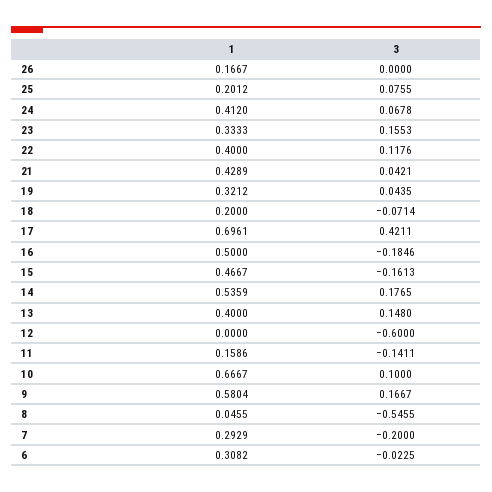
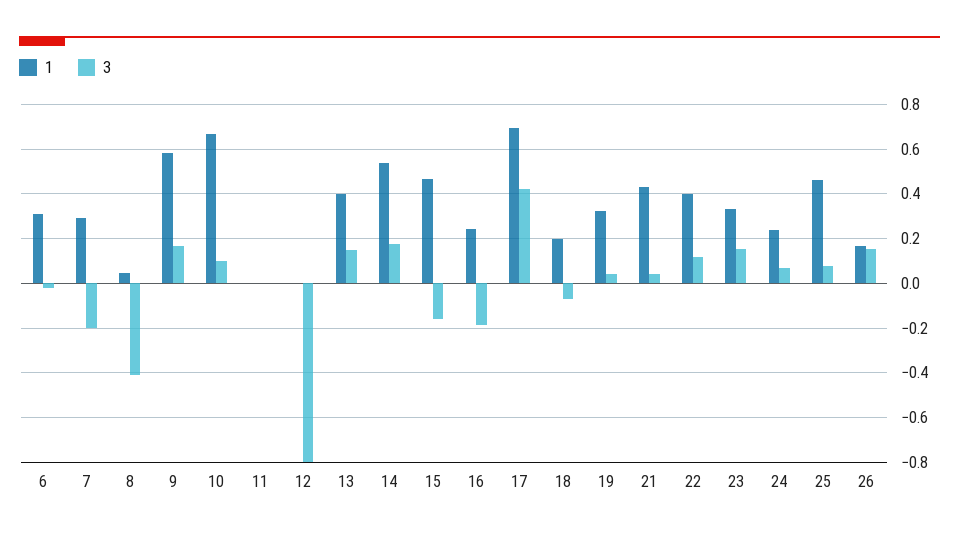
3, 26: 0 -> 0.15
1, 25: 0.2012 -> 0.45
1, 24: 0.412 -> 0.25
1, 16: 0.5 -> 0.25
3, 12: -0.6 -> -0.8
1, 11: 0.1586 -> 0
3, 11: -0.1411 -> 0
3, 8: -0.5455 -> -0.4

